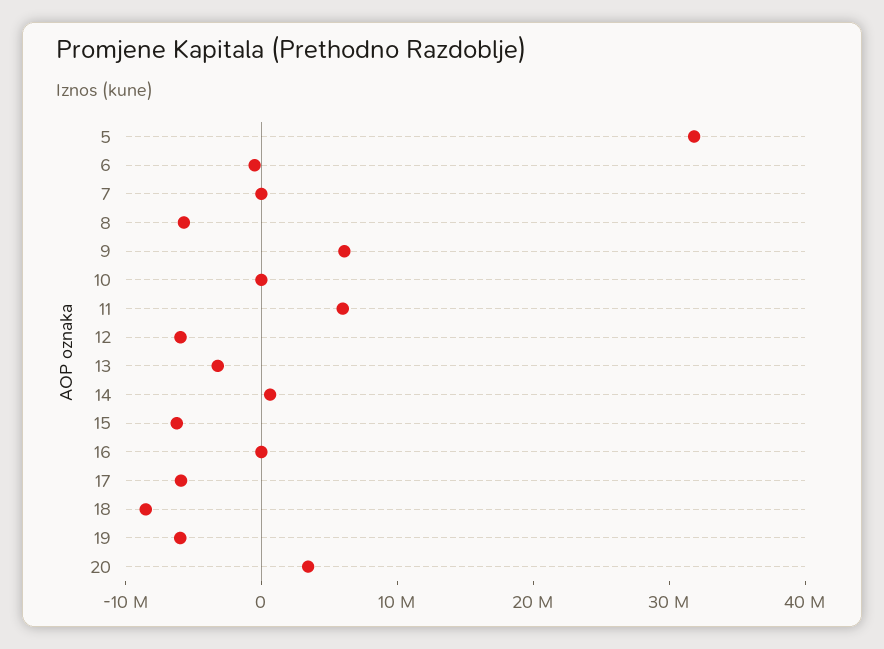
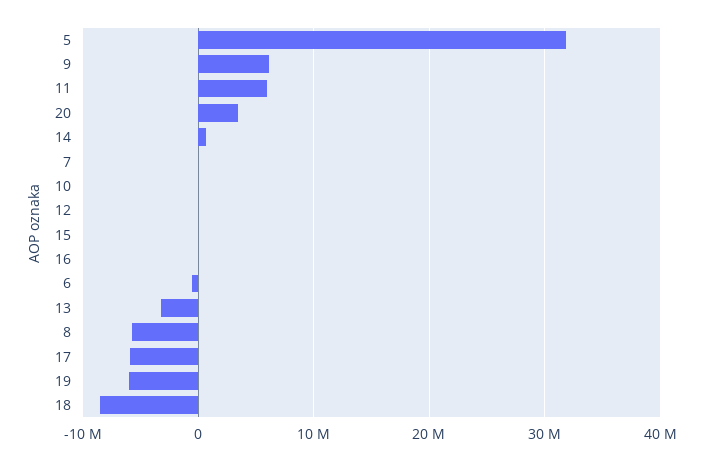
12: -6000000 -> 0
15: -6000000 -> 0

